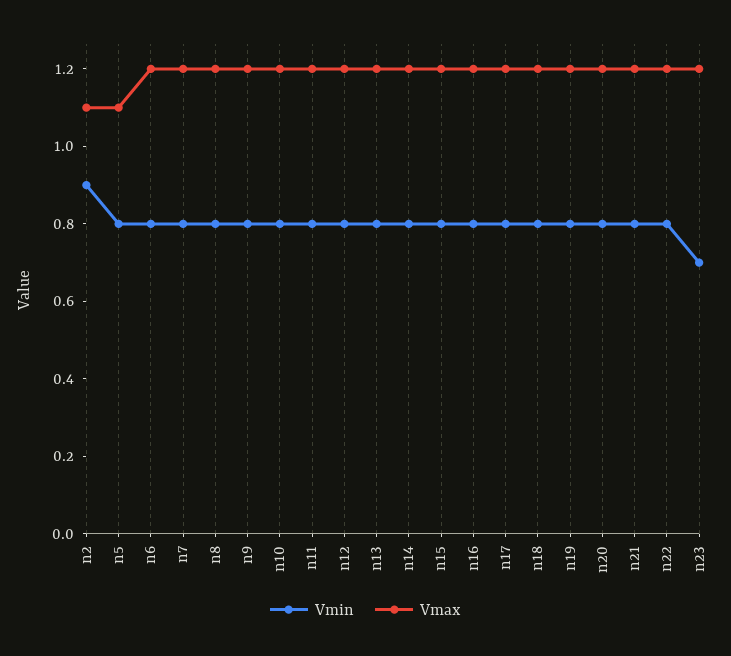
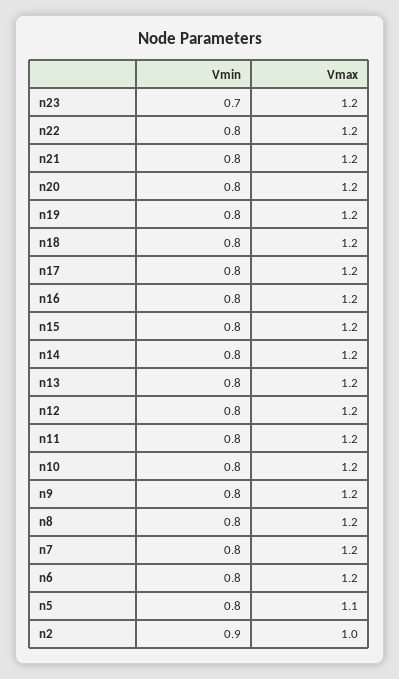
Vmax, n2: 1.1 -> 1

